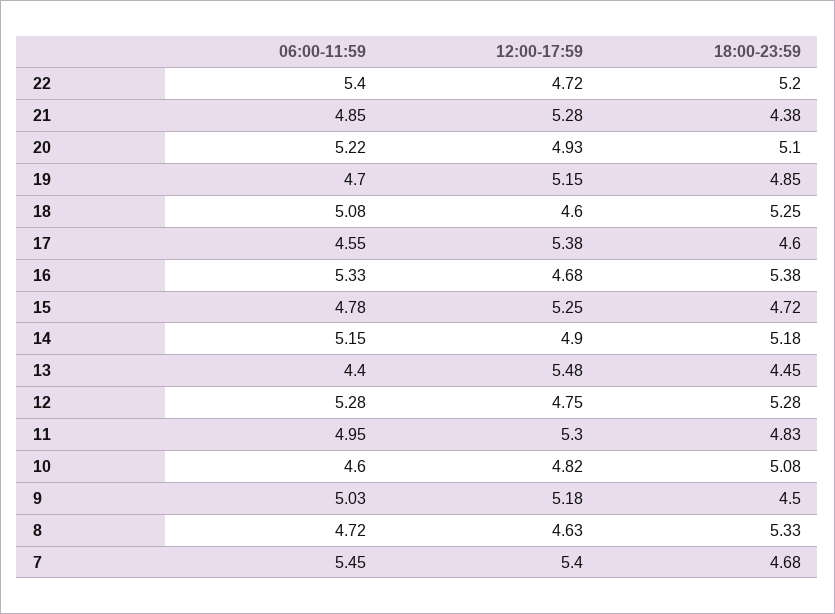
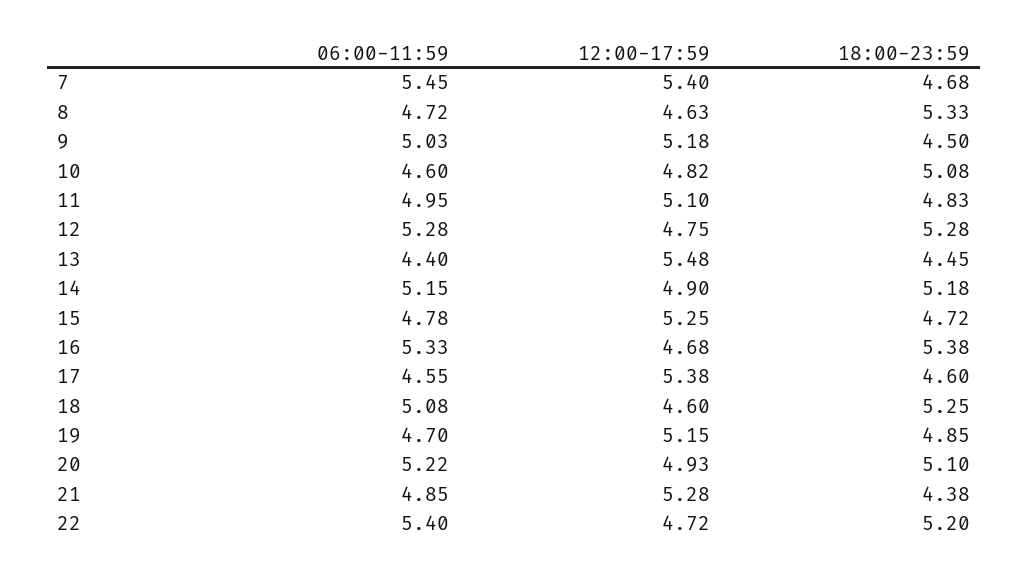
12:00-17:59, 11: 5.3 -> 5.1

